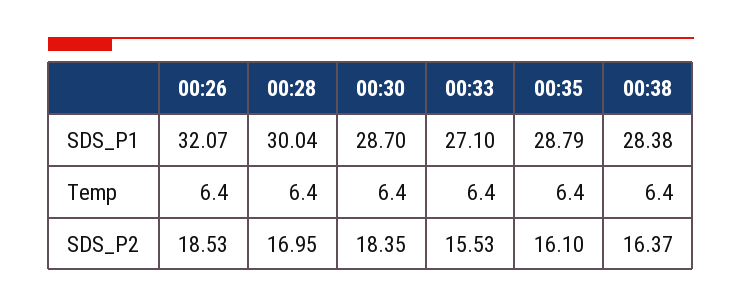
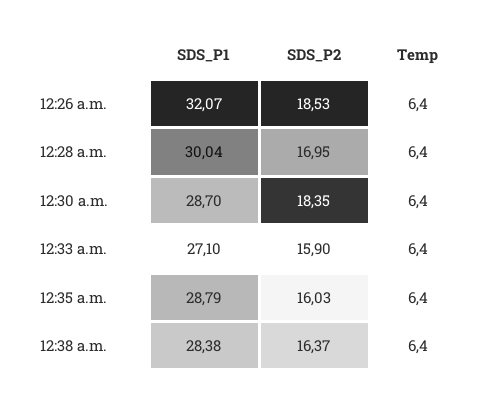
00:33, SDS_P2: 15.53 -> 15.9
00:35, SDS_P2: 16.1 -> 16.03

